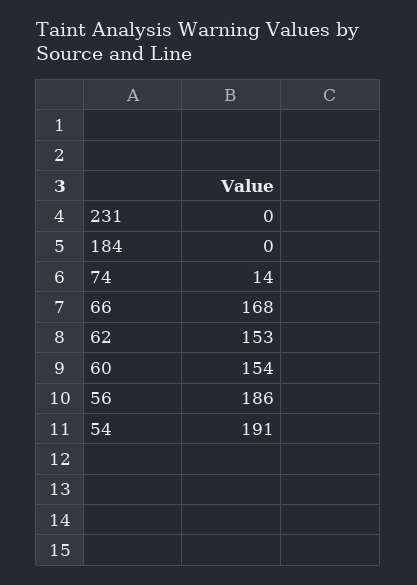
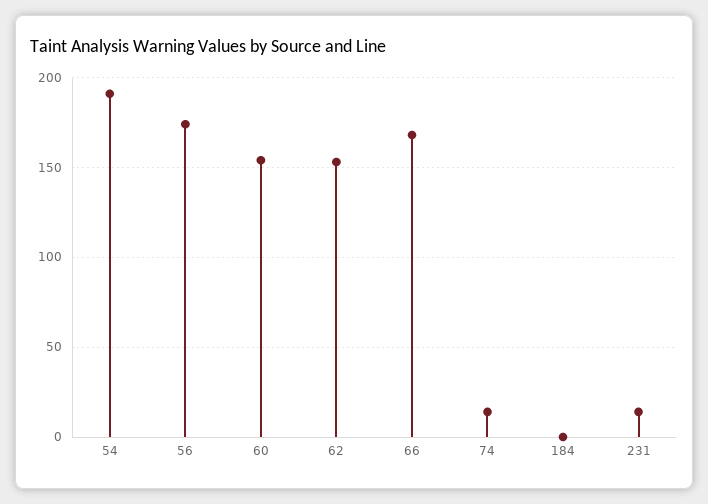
231: 0 -> 15
56: 186 -> 175

